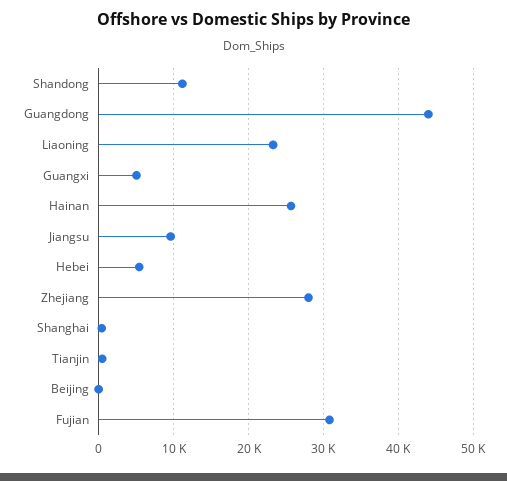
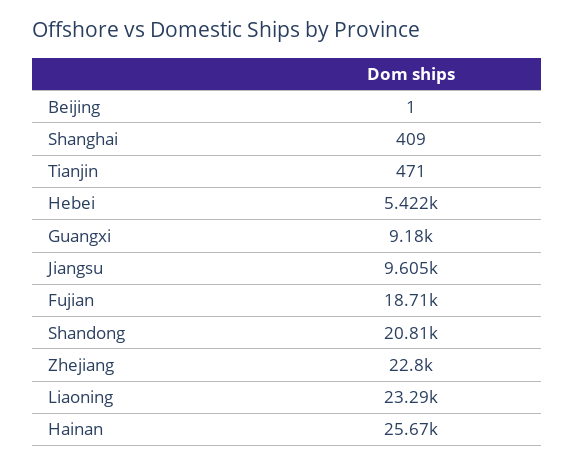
Shandong: 11000 -> 20810
Guangdong: 44000 -> none
Guangxi: 5000 -> 9180
Zhejiang: 28000 -> 22800
Fujian: 31000 -> 18710

